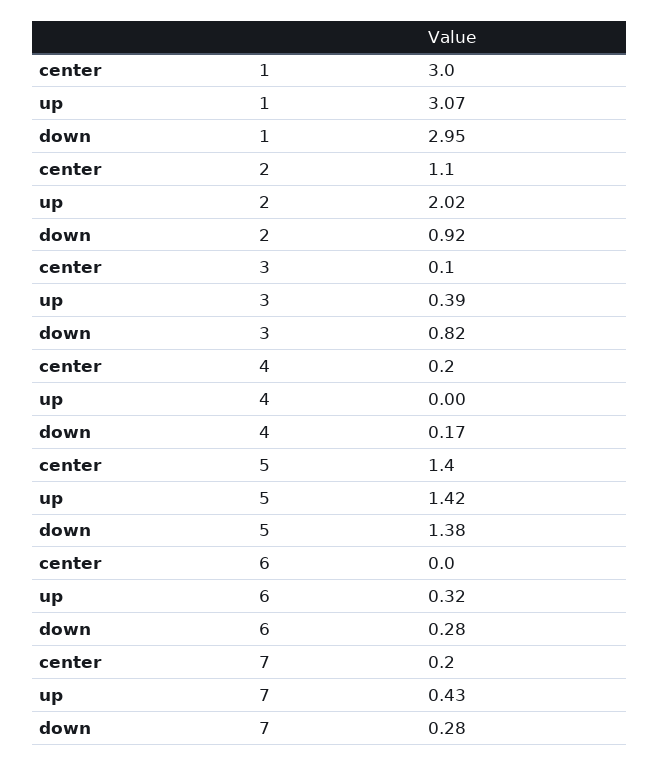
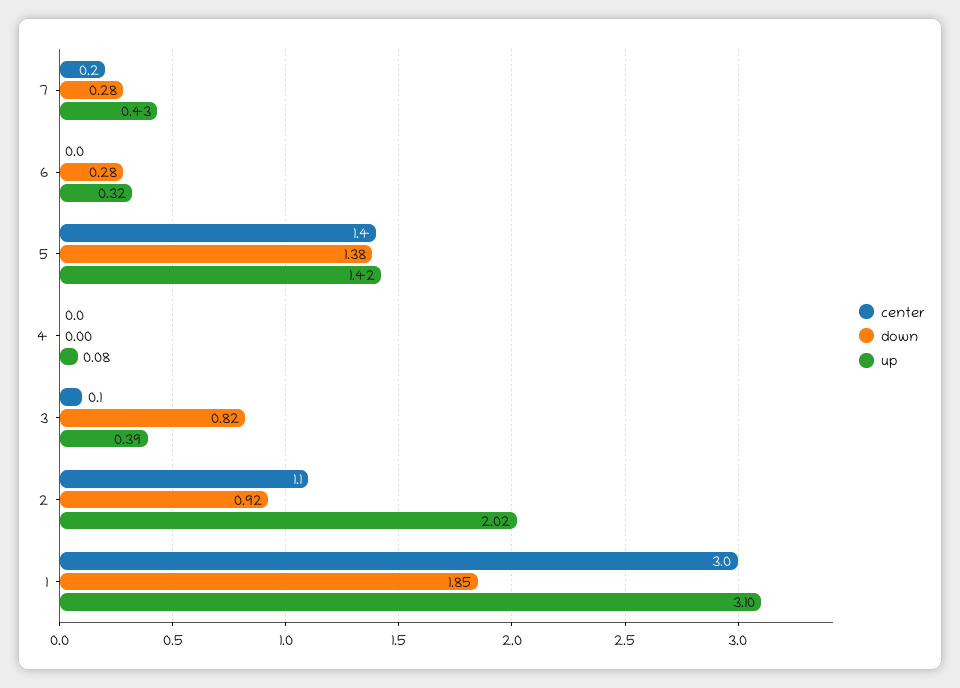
up, 1: 3.07 -> 3.1
down, 1: 2.95 -> 1.85
center, 4: 0.2 -> 0
up, 4: 0 -> 0.08
down, 4: 0.17 -> 0

